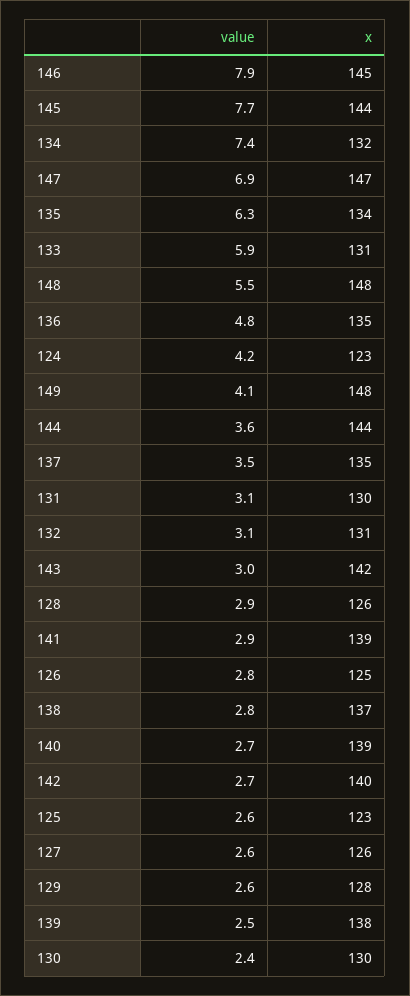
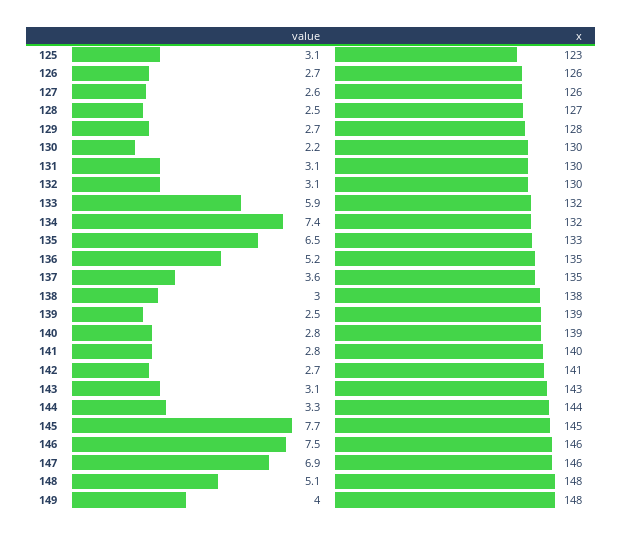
value, 146: 7.9 -> 7.5
x, 146: 145 -> 146
x, 145: 144 -> 145
x, 147: 147 -> 146
value, 135: 6.3 -> 6.5
x, 135: 134 -> 133
x, 133: 131 -> 132
value, 148: 5.5 -> 5.1
value, 136: 4.8 -> 5.2
value, 124: 4.2 -> none
x, 124: 123 -> none
value, 149: 4.1 -> 4
value, 144: 3.6 -> 3.3
value, 137: 3.5 -> 3.6
x, 132: 131 -> 130
value, 143: 3 -> 3.1
x, 143: 142 -> 143
value, 128: 2.9 -> 2.5
x, 128: 126 -> 127
value, 141: 2.9 -> 2.8
x, 141: 139 -> 140
value, 126: 2.8 -> 2.7
x, 126: 125 -> 126
value, 138: 2.8 -> 3
x, 138: 137 -> 138
value, 140: 2.7 -> 2.8
x, 142: 140 -> 141
value, 125: 2.6 -> 3.1
value, 129: 2.6 -> 2.7
x, 139: 138 -> 139
value, 130: 2.4 -> 2.2

